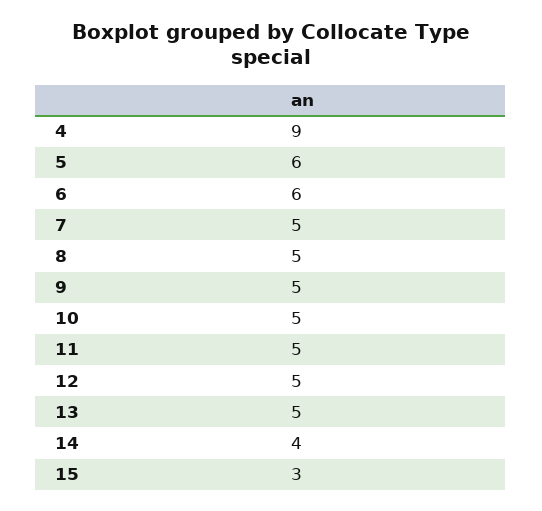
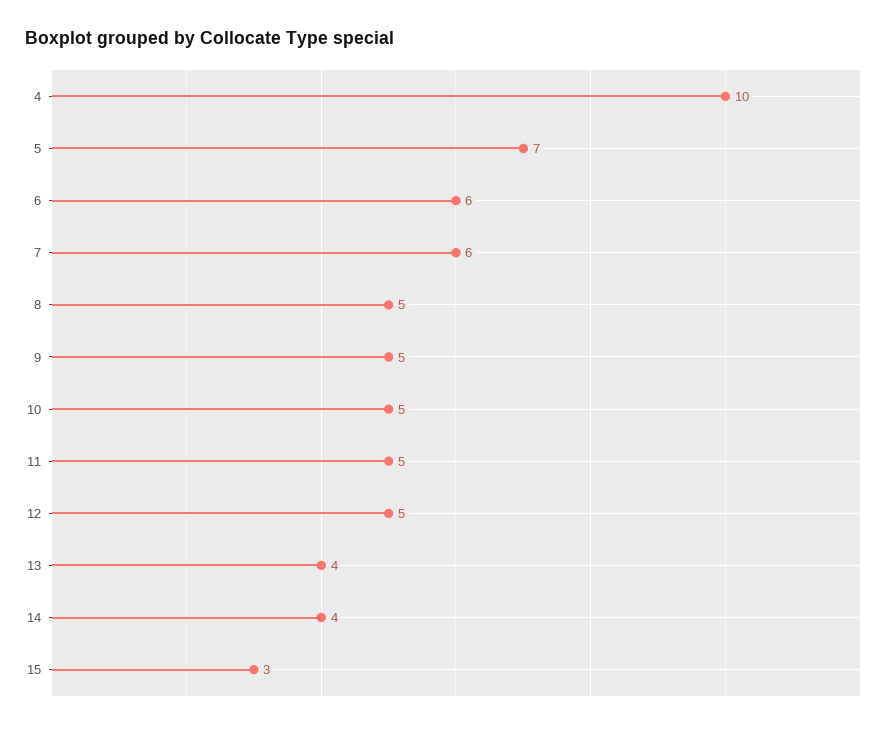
4: 9 -> 10
5: 6 -> 7
7: 5 -> 6
13: 5 -> 4

